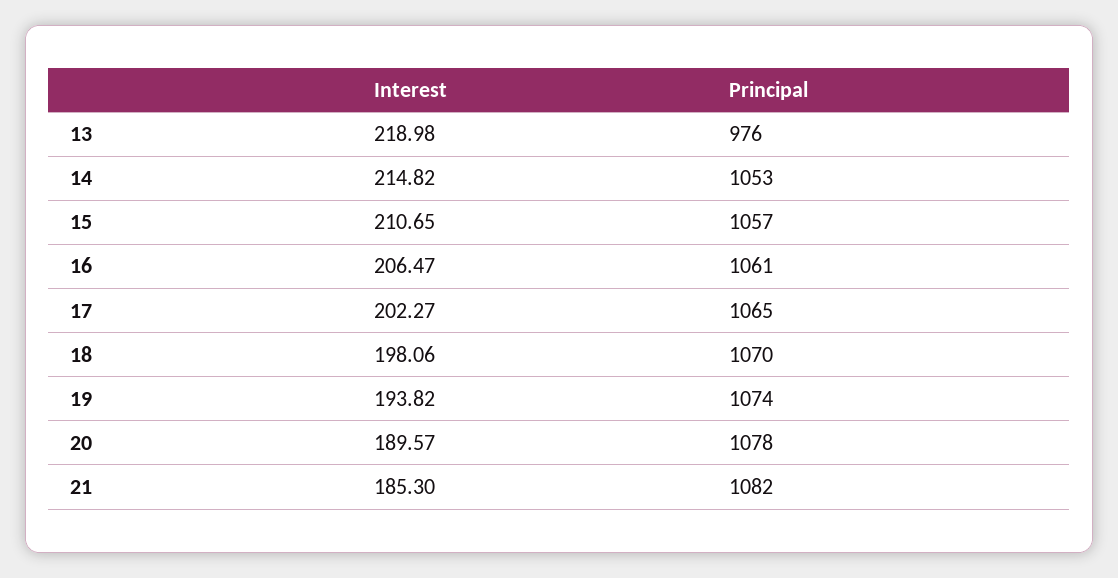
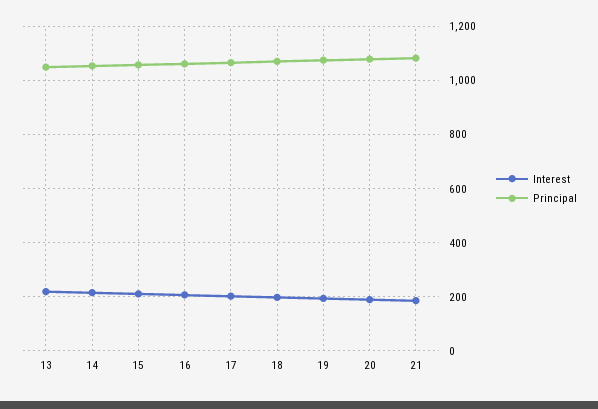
Principal, 13: 976 -> 1050

